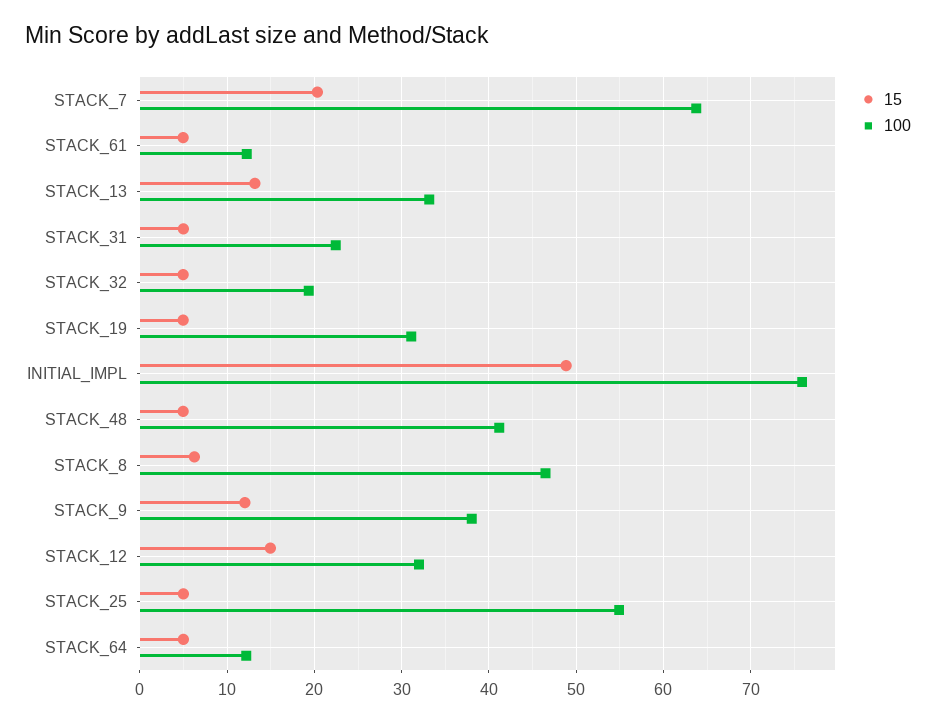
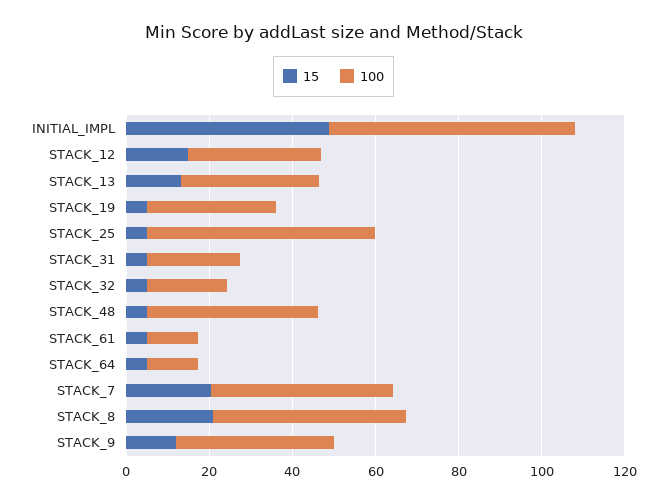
100, STACK_7: 64 -> 45
100, INITIAL_IMPL: 76 -> 60
15, STACK_8: 6 -> 20

